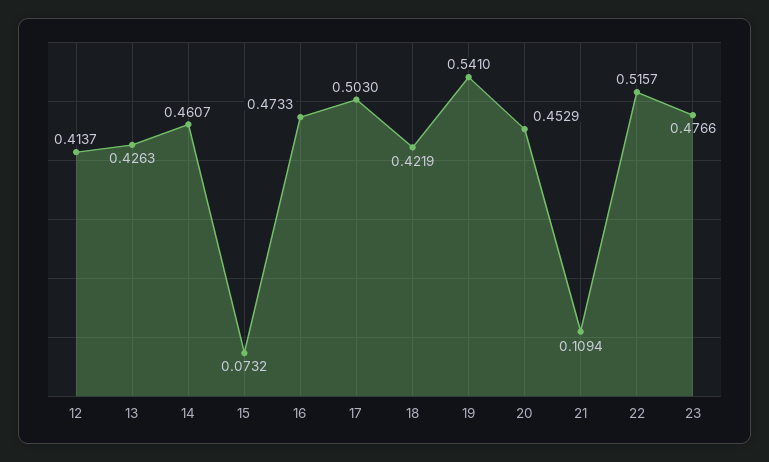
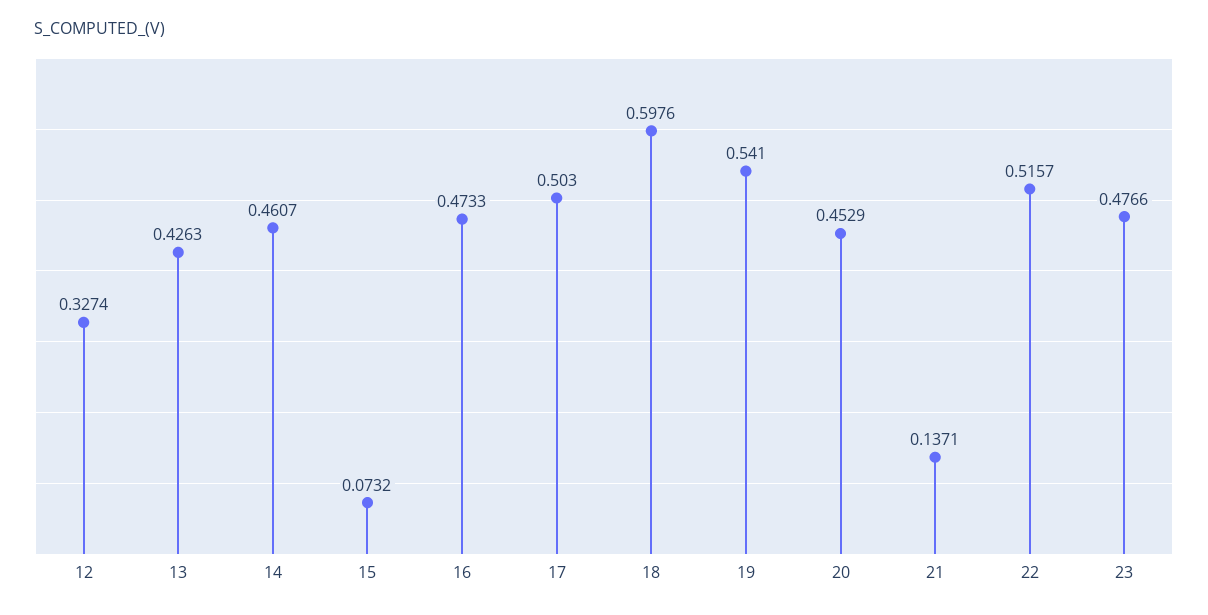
12: 0.4137 -> 0.3274
18: 0.4219 -> 0.5976
21: 0.1094 -> 0.1371

